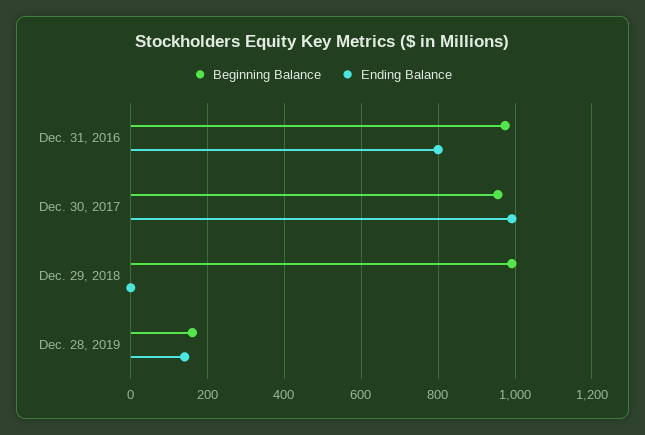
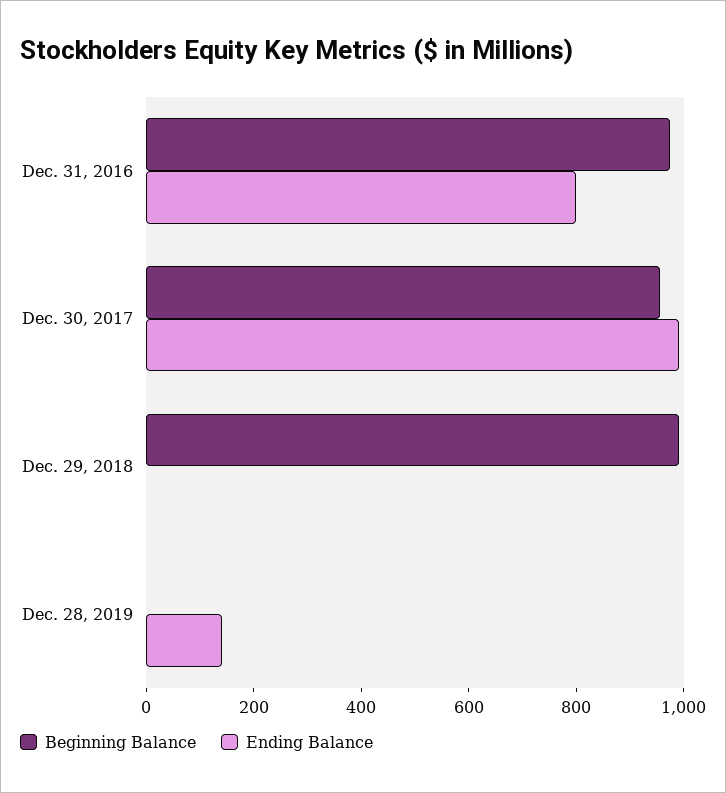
Beginning Balance, Dec. 28, 2019: 160 -> 0

